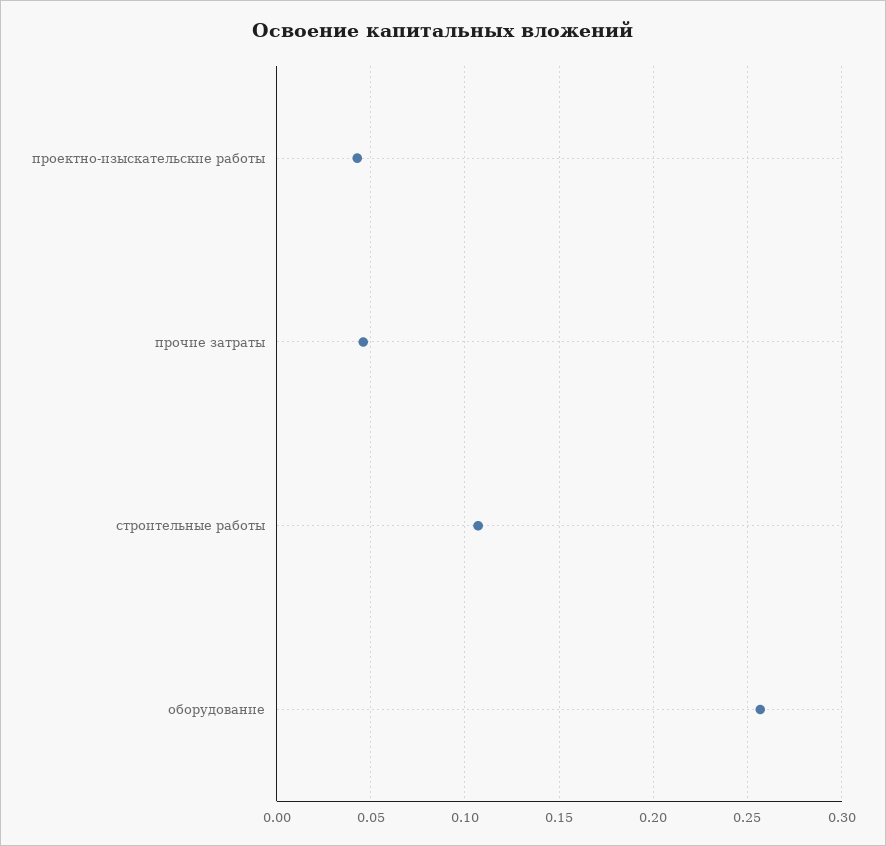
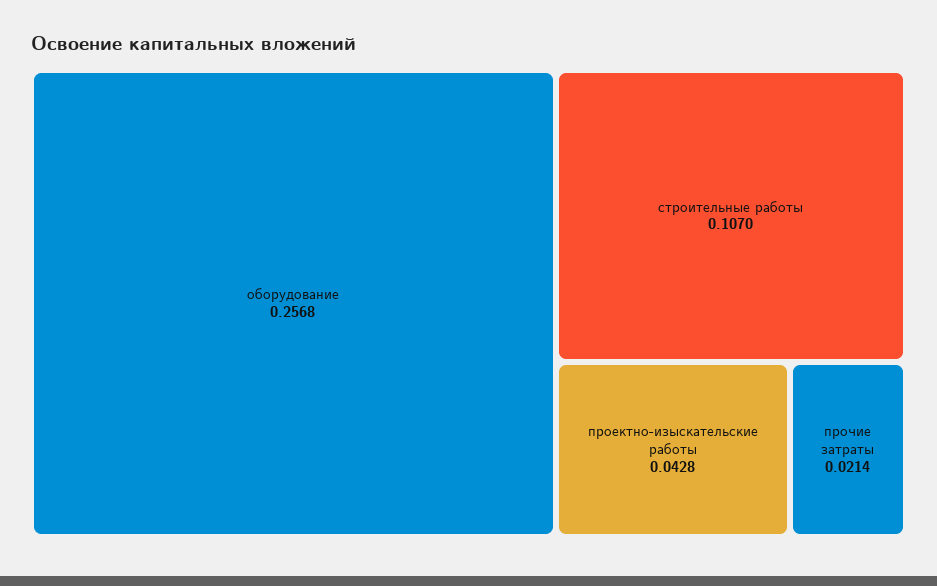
прочие затраты: 0.045 -> 0.0214

